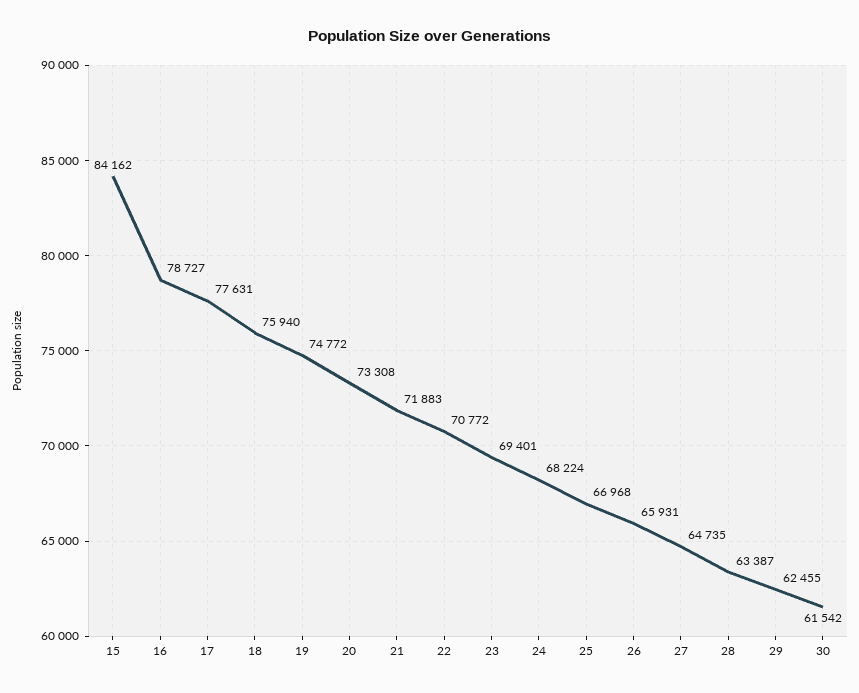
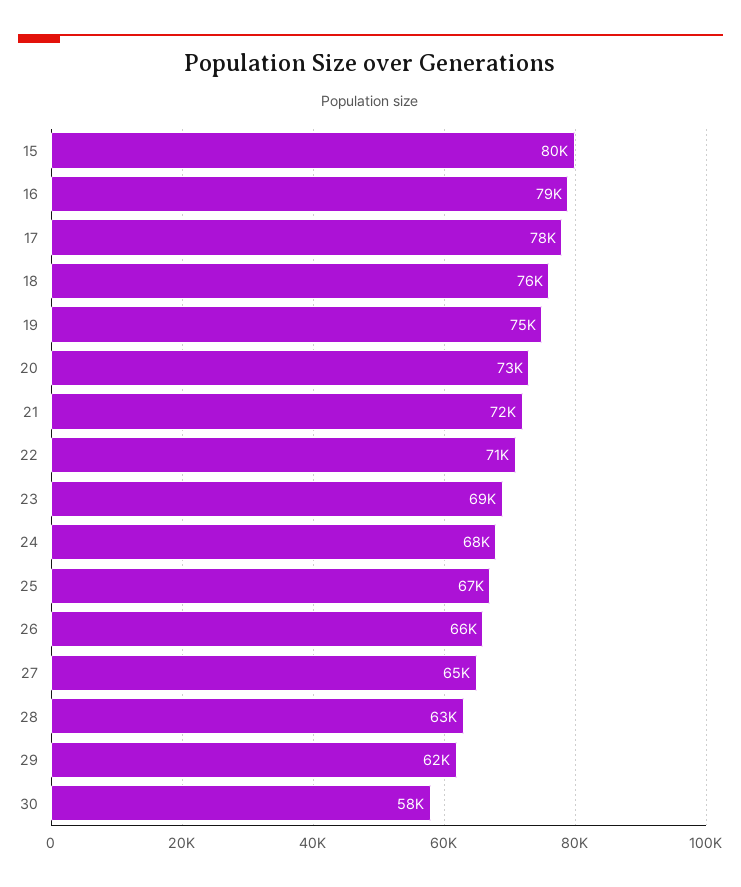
15: 84162 -> 80000
30: 61542 -> 58000

